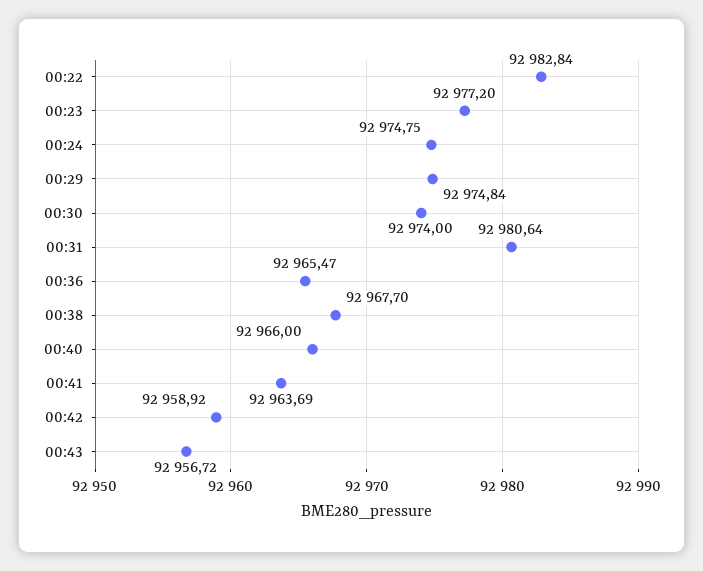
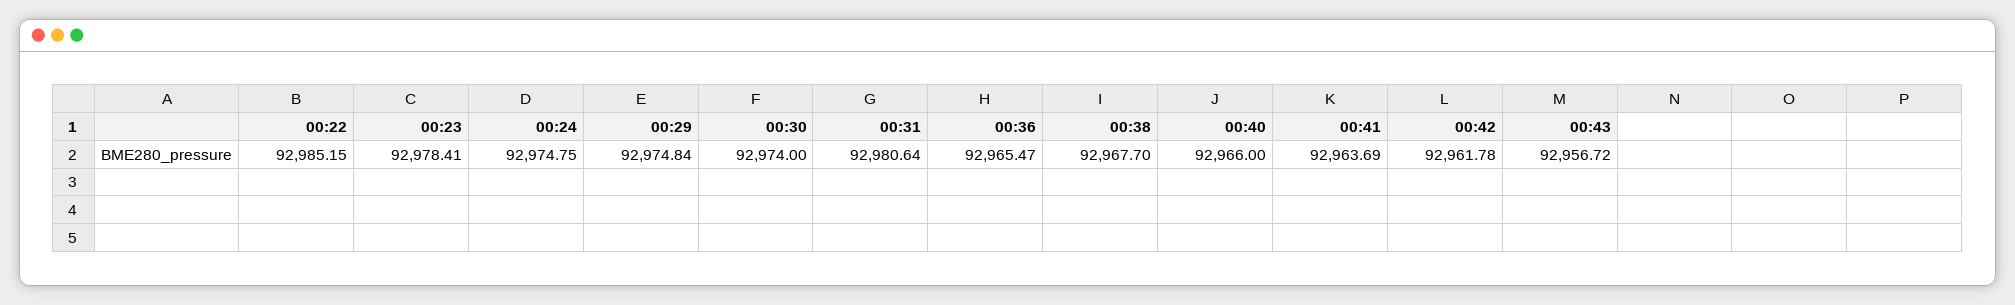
00:22: 92982.84 -> 92985.15
00:23: 92977.2 -> 92978.41
00:42: 92958.92 -> 92961.78

